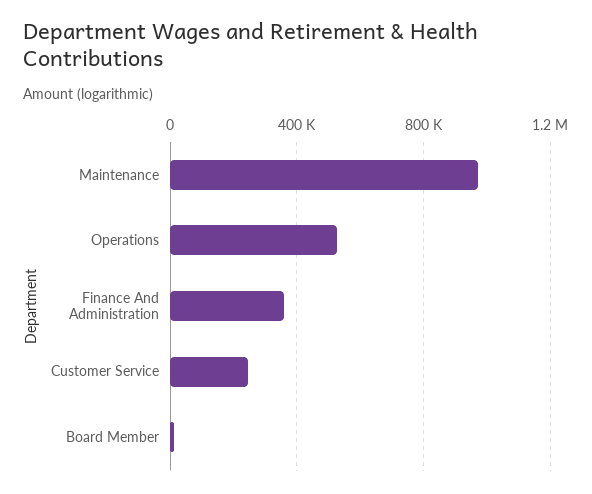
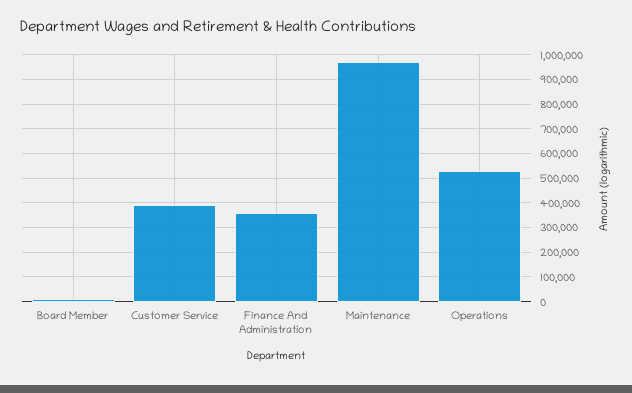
Customer Service: 250000 -> 400000

